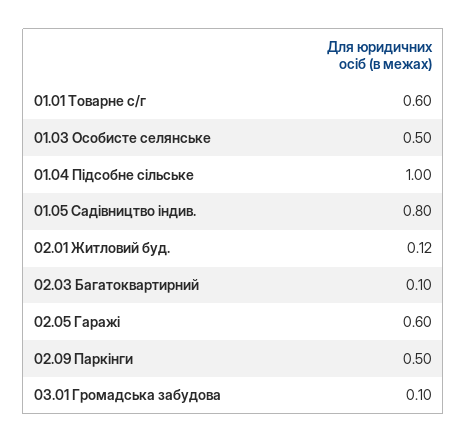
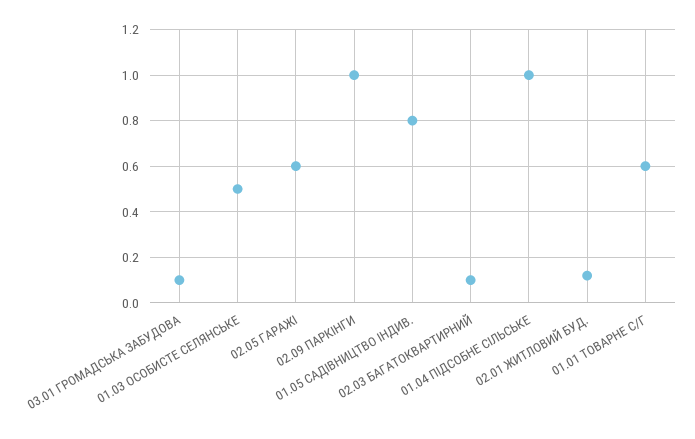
02.09 Паркінги: 0.5 -> 1

